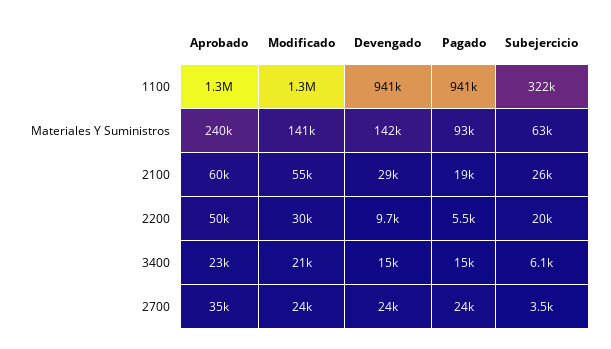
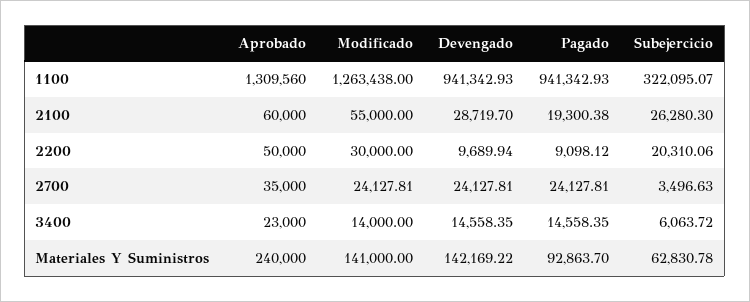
Pagado, 2200: 5500 -> 9098.12
Modificado, 3400: 21000 -> 14000

